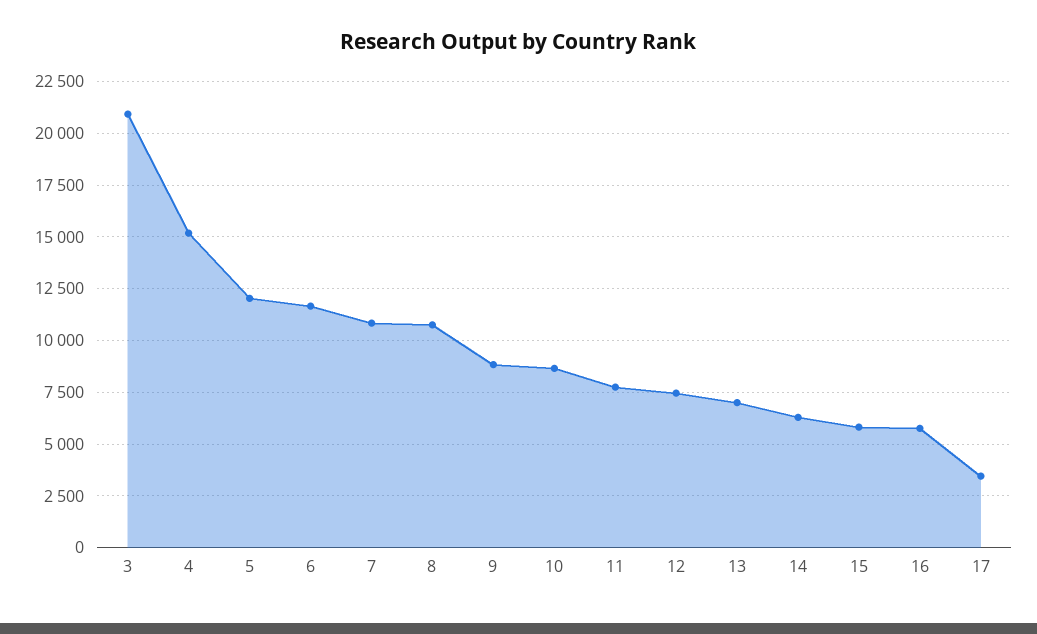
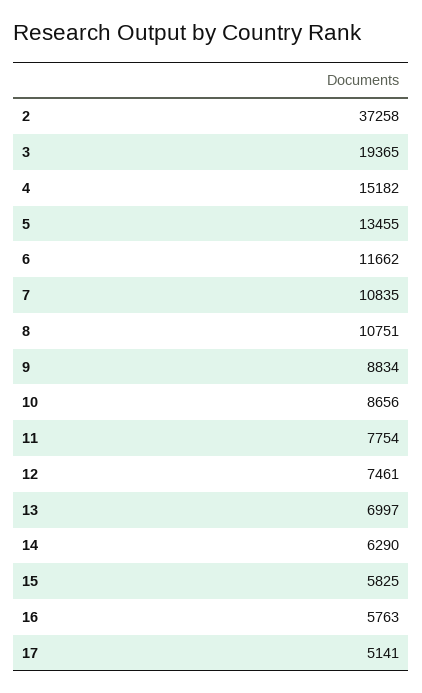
3: 21000 -> 19365
5: 12000 -> 13455
17: 3500 -> 5141
2: none -> 37258

